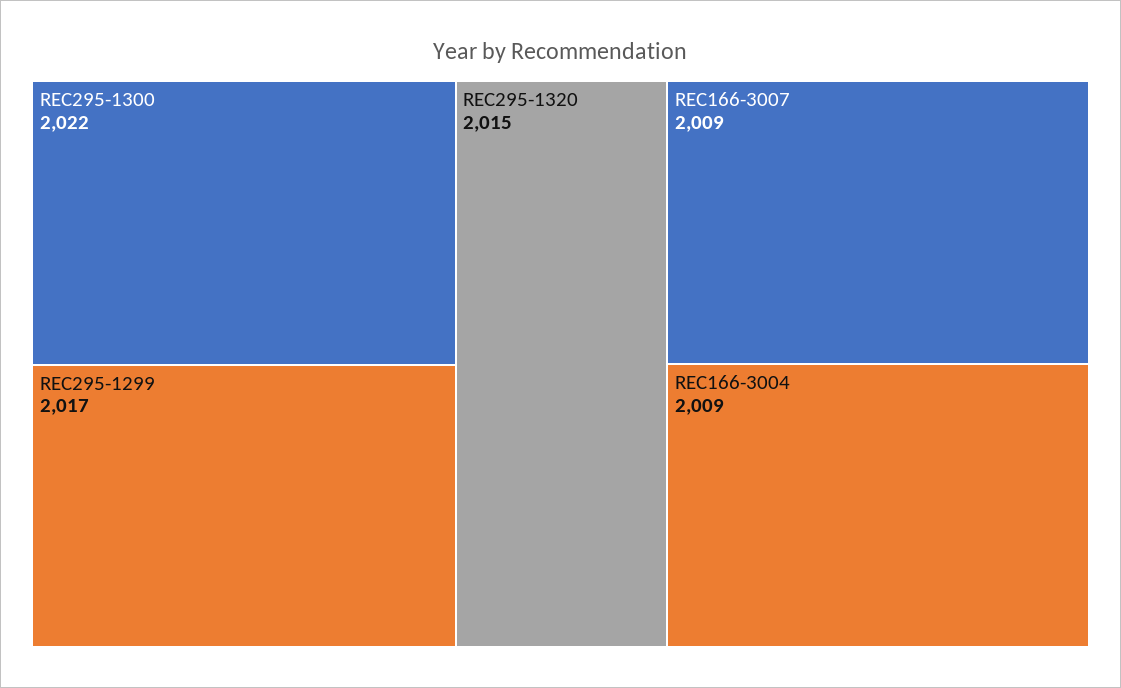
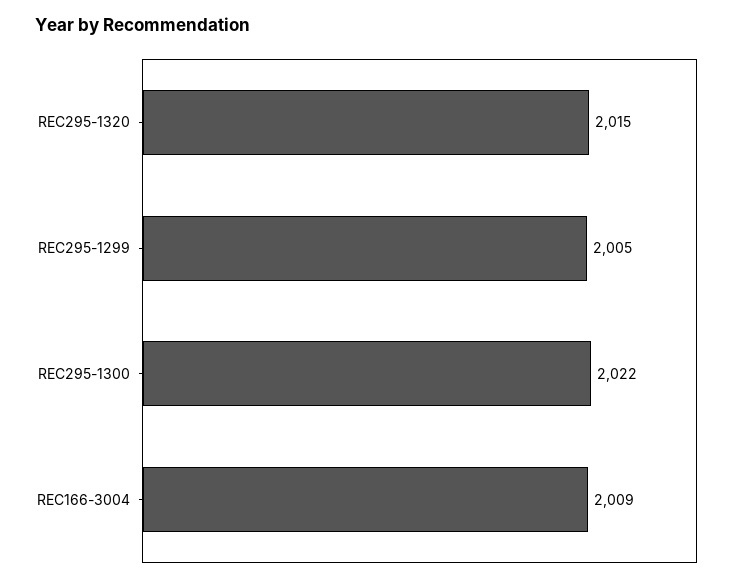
REC295-1299: 2017 -> 2005
REC166-3007: 2009 -> none

